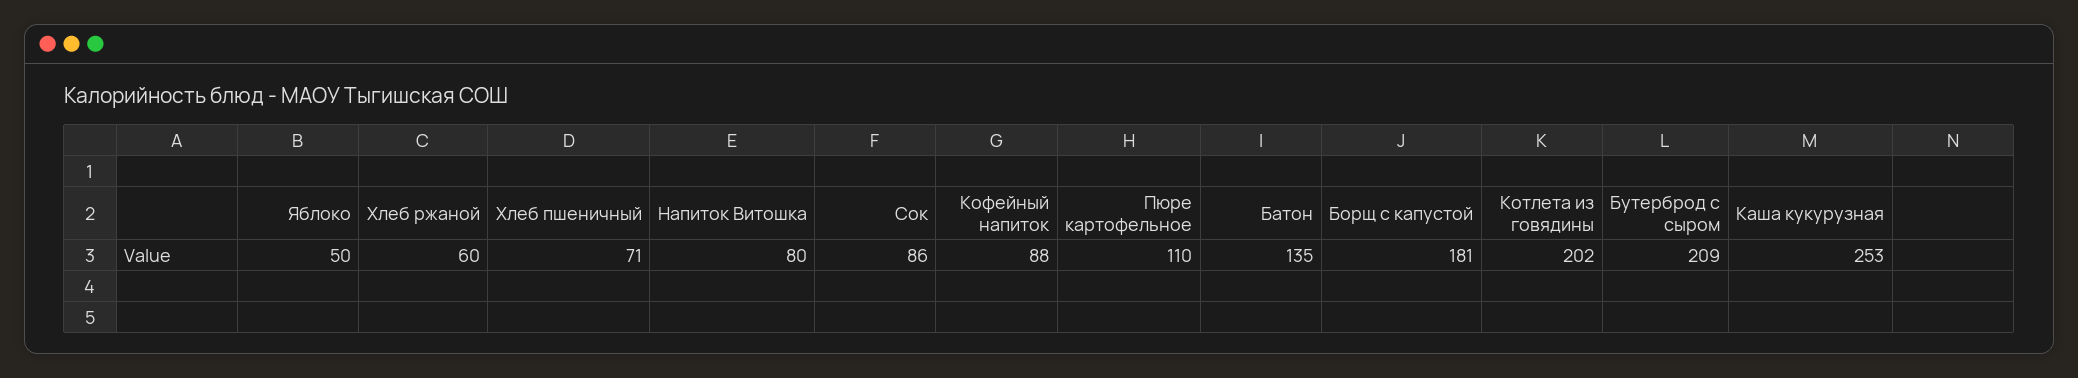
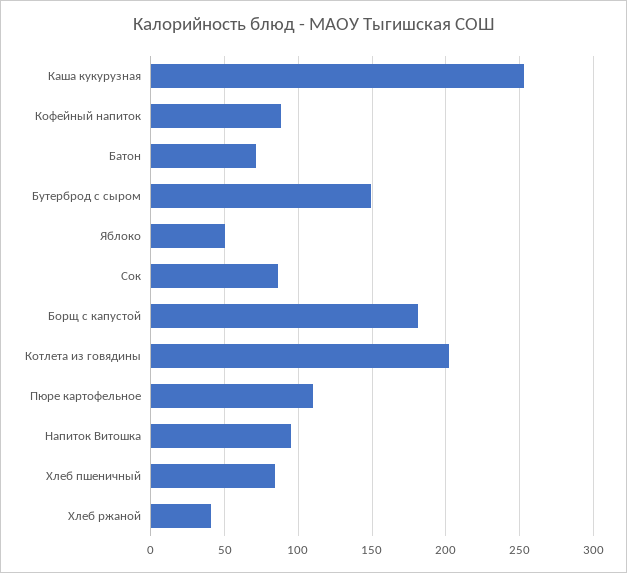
Хлеб ржаной: 60 -> 40
Хлеб пшеничный: 71 -> 85
Напиток Витошка: 80 -> 95
Батон: 135 -> 70
Бутерброд с сыром: 209 -> 150

